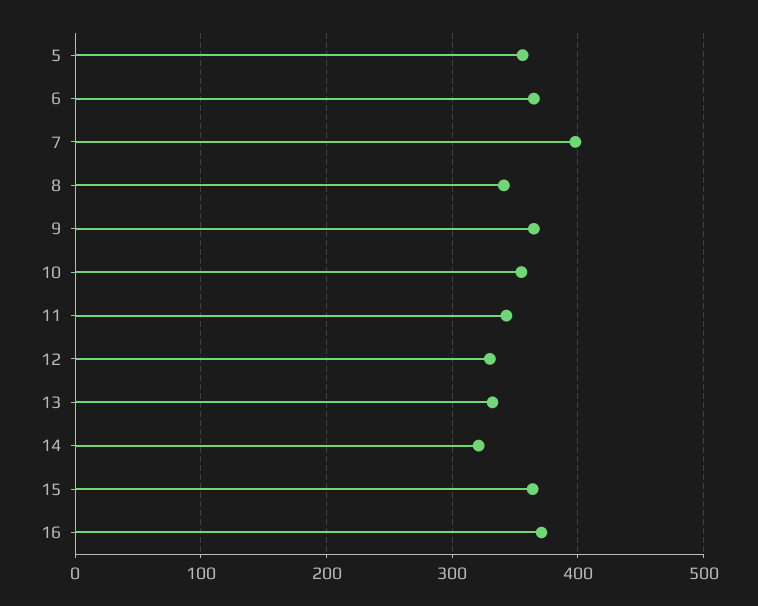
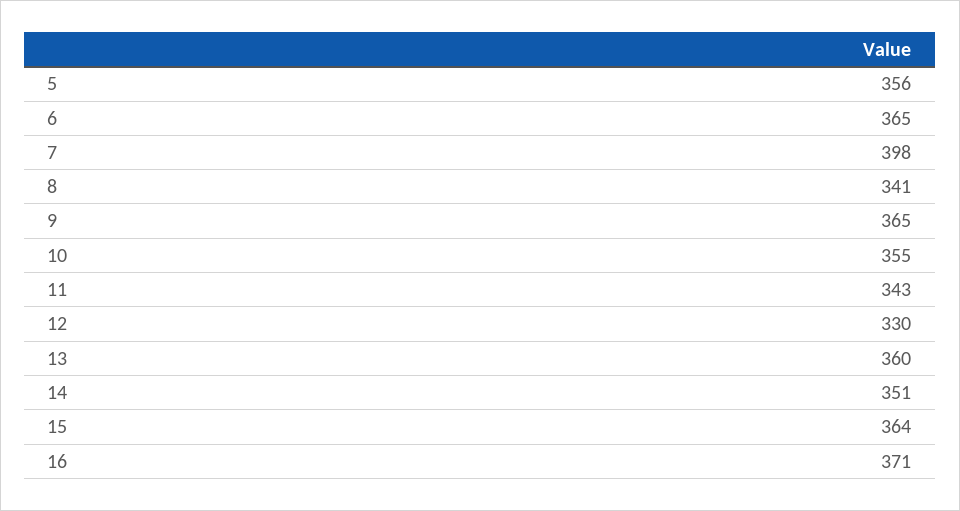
13: 330 -> 360
14: 320 -> 351

